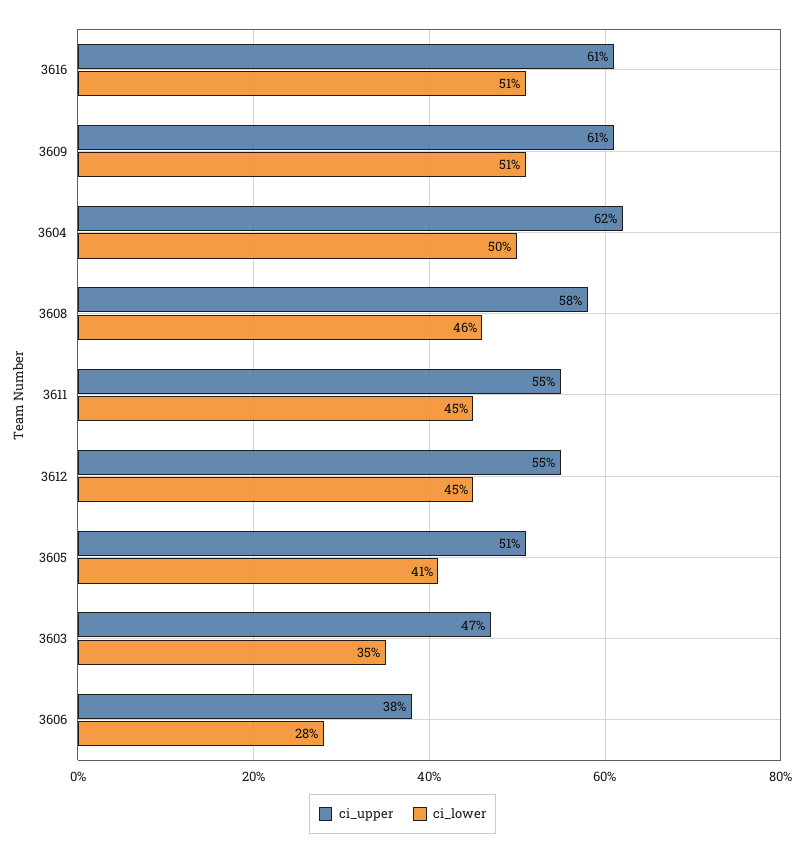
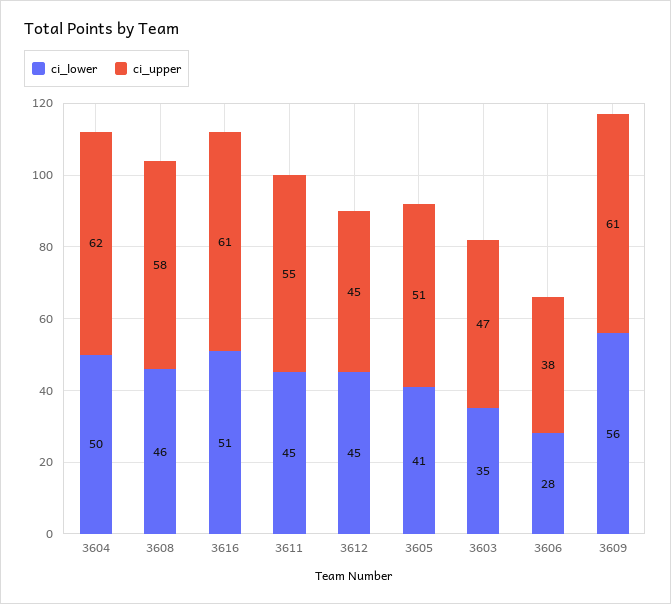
ci_lower, 3609: 51 -> 56
ci_upper, 3612: 55 -> 45

